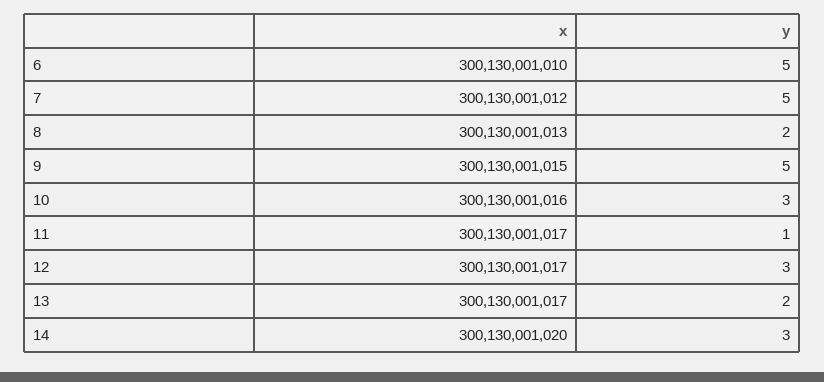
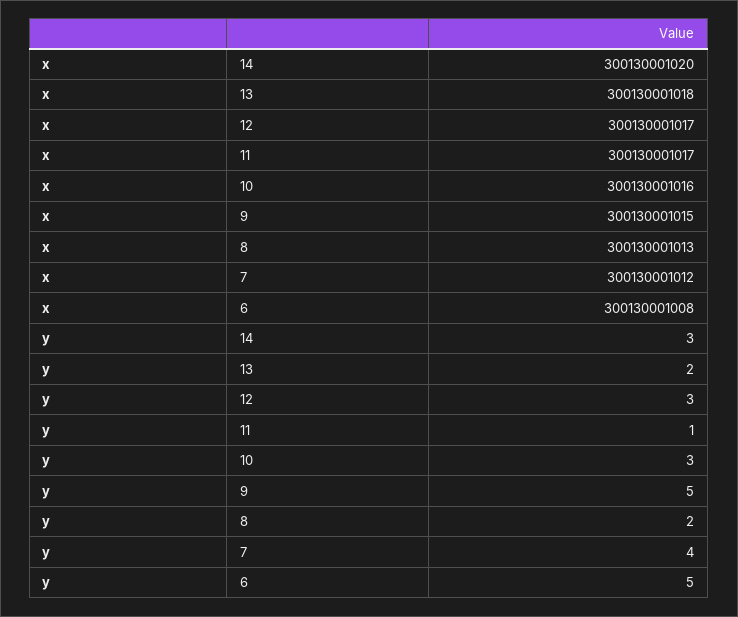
x, 6: 300130001010 -> 300130001008
y, 7: 5 -> 4
x, 13: 300130001017 -> 300130001018

